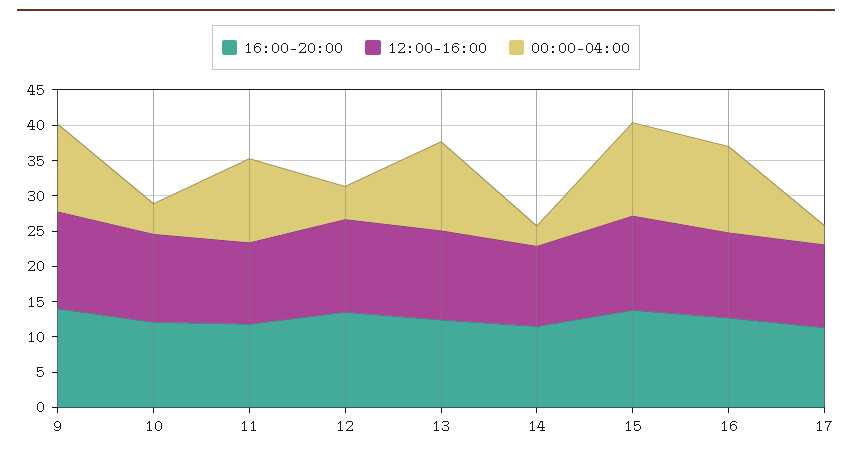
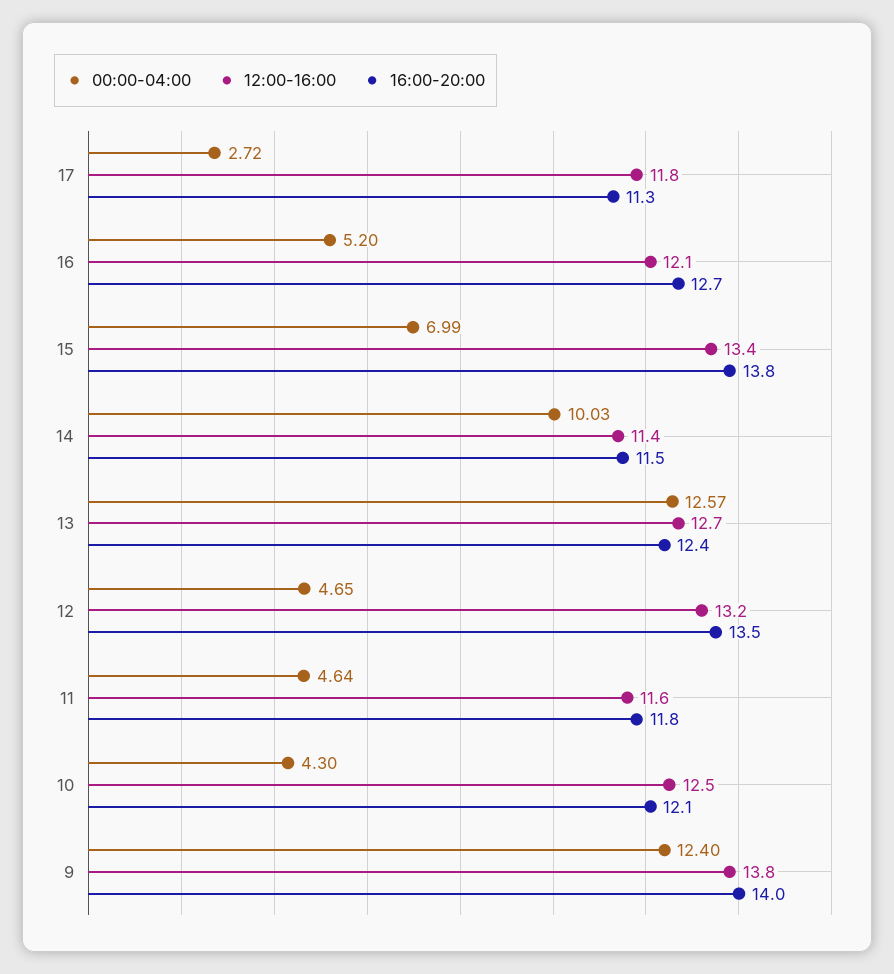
00:00-04:00, 11: 12.5 -> 4.64
00:00-04:00, 14: 2.5 -> 10.03
00:00-04:00, 15: 12.5 -> 6.99
00:00-04:00, 16: 12.5 -> 5.2

